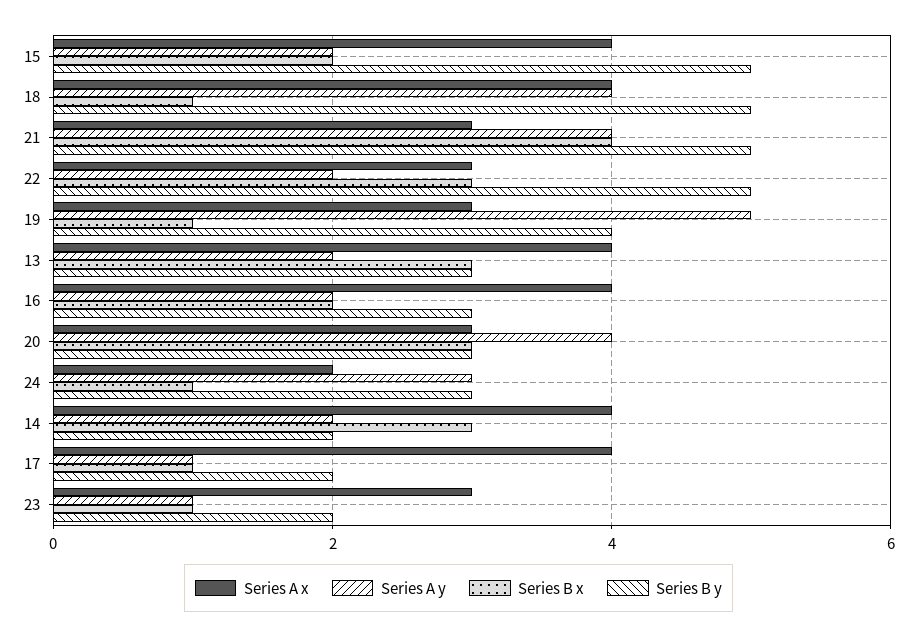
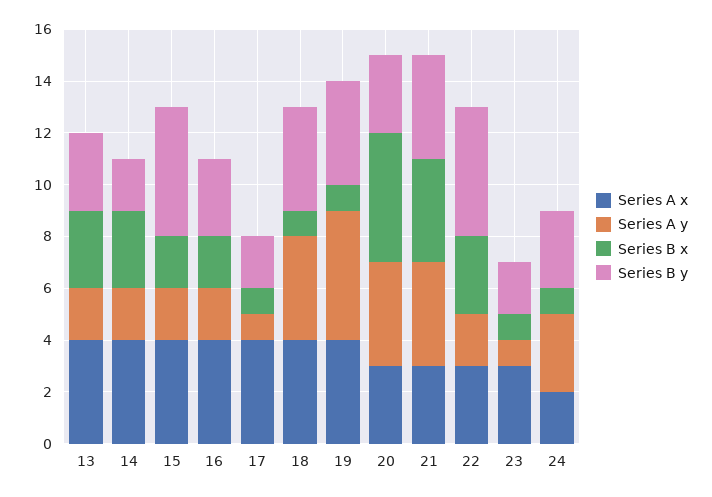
Series B y, 18: 5 -> 4
Series B y, 21: 5 -> 4
Series A x, 19: 3 -> 4
Series B x, 20: 3 -> 5

